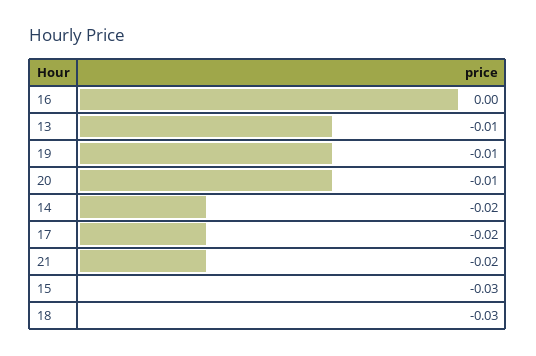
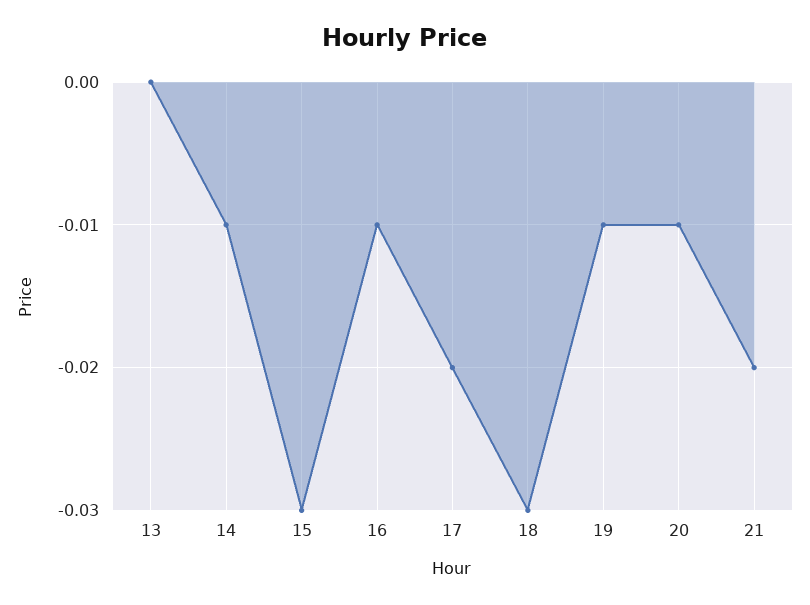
16: 0 -> -0.01
13: -0.01 -> 0
14: -0.02 -> -0.01

